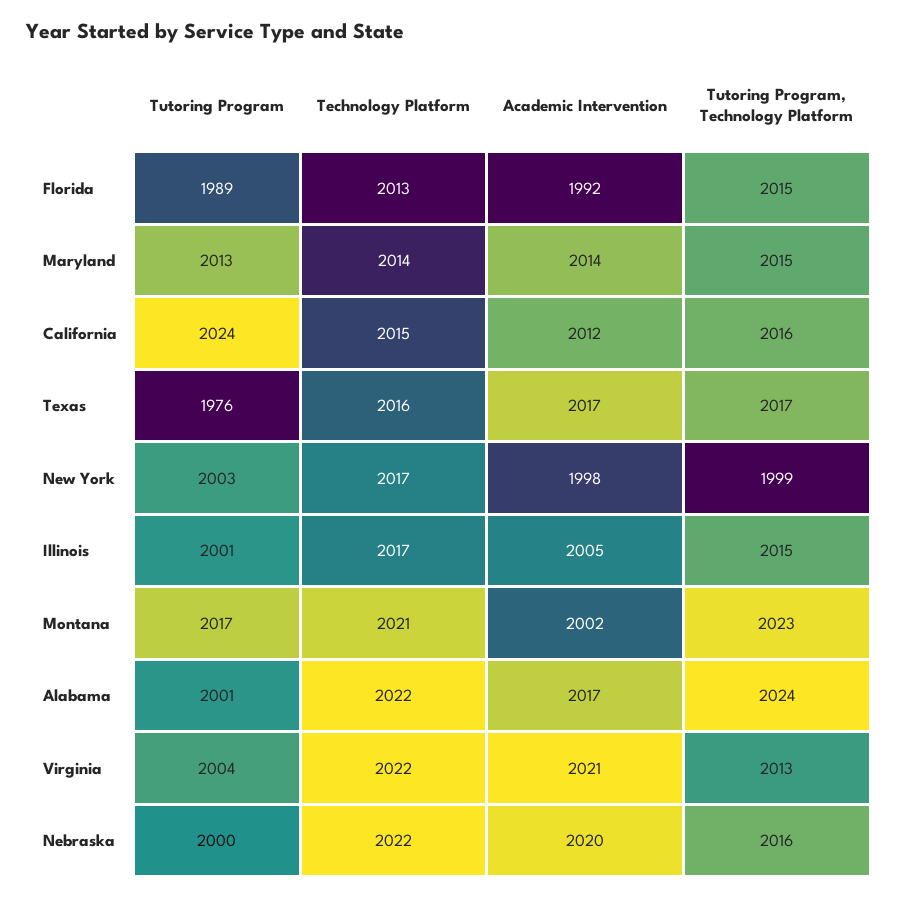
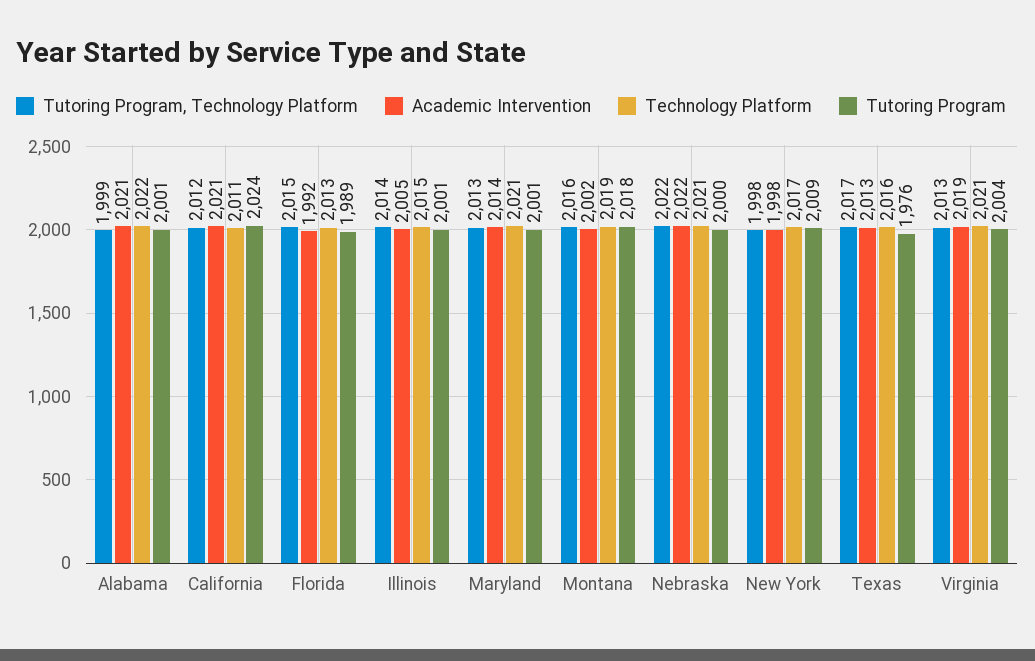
Tutoring Program, Maryland: 2013 -> 2001
Technology Platform, Maryland: 2014 -> 2021
Tutoring Program, Technology Platform, Maryland: 2015 -> 2013
Technology Platform, California: 2015 -> 2011
Academic Intervention, California: 2012 -> 2021
Tutoring Program, Technology Platform, California: 2016 -> 2012
Academic Intervention, Texas: 2017 -> 2013
Tutoring Program, New York: 2003 -> 2009
Tutoring Program, Technology Platform, New York: 1999 -> 1998
Technology Platform, Illinois: 2017 -> 2015
Tutoring Program, Technology Platform, Illinois: 2015 -> 2014
Tutoring Program, Montana: 2017 -> 2018
Technology Platform, Montana: 2021 -> 2019
Tutoring Program, Technology Platform, Montana: 2023 -> 2016
Academic Intervention, Alabama: 2017 -> 2021
Tutoring Program, Technology Platform, Alabama: 2024 -> 1999
Technology Platform, Virginia: 2022 -> 2021
Academic Intervention, Virginia: 2021 -> 2019
Technology Platform, Nebraska: 2022 -> 2021
Academic Intervention, Nebraska: 2020 -> 2022
Tutoring Program, Technology Platform, Nebraska: 2016 -> 2022

